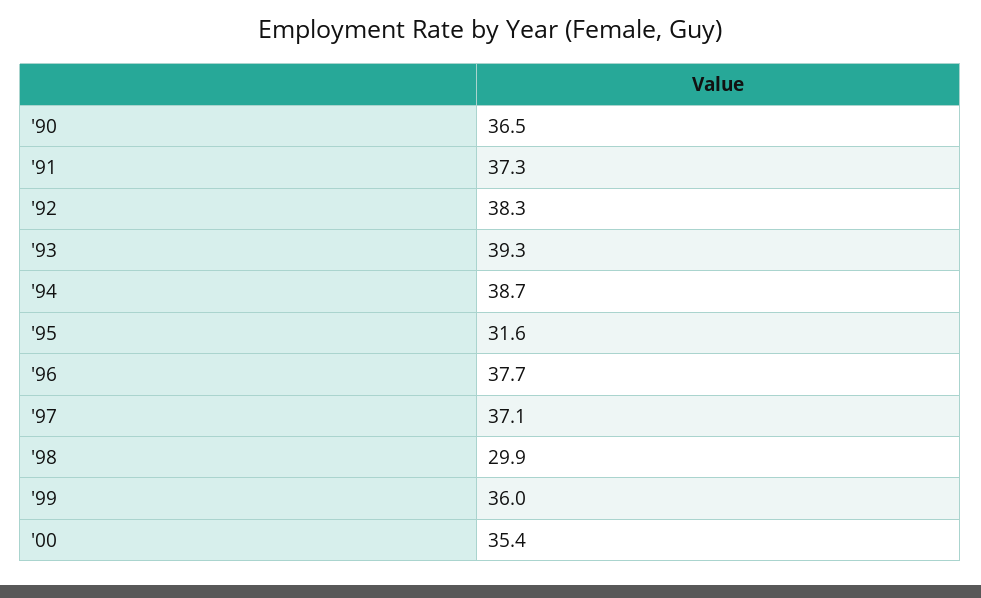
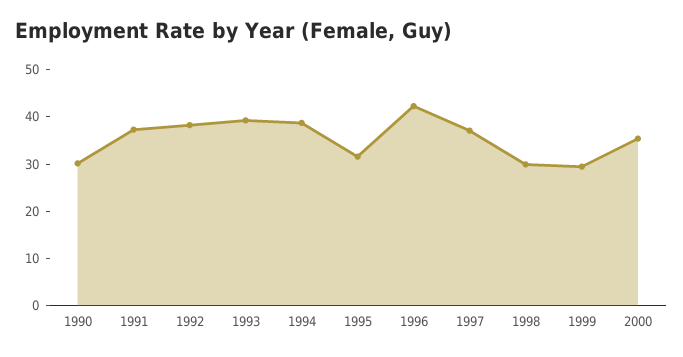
'90: 36.5 -> 30
'96: 37.7 -> 42
'99: 36 -> 30

